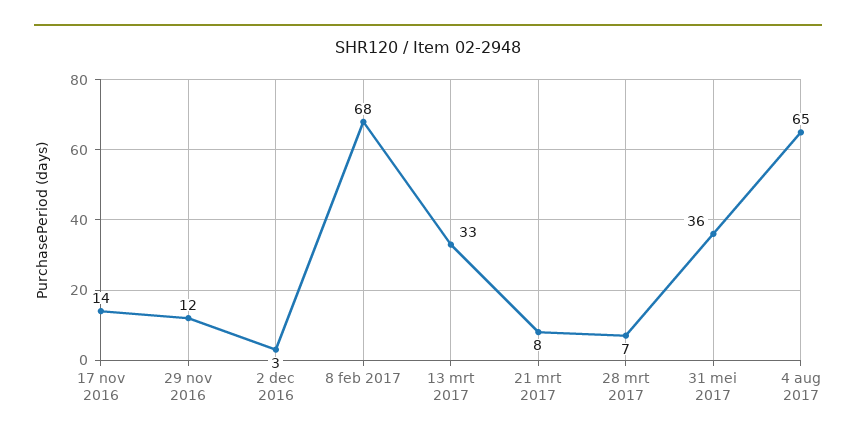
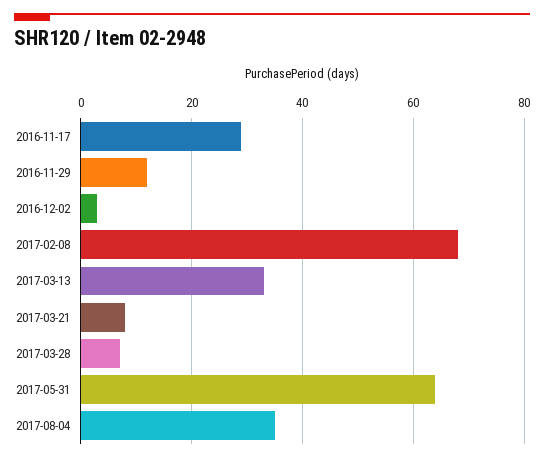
17 nov 2016: 14 -> 30
31 mei 2017: 36 -> 65
4 aug 2017: 65 -> 35

